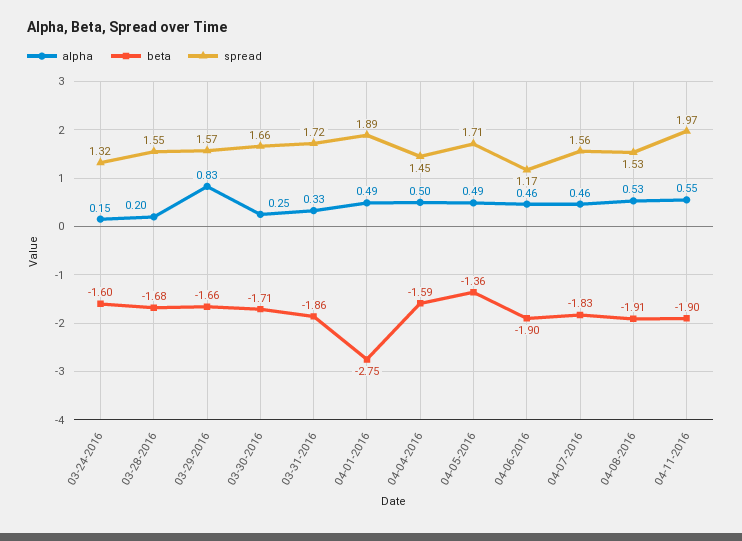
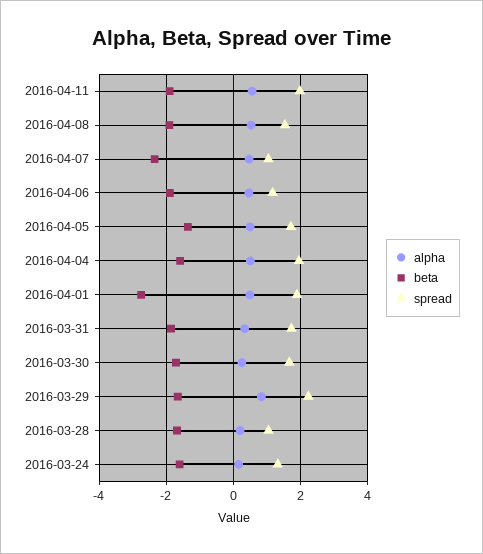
spread, 03-28-2016: 1.55 -> 1
spread, 03-29-2016: 1.57 -> 2.2
spread, 04-04-2016: 1.45 -> 2
beta, 04-07-2016: -1.83 -> -2.4
spread, 04-07-2016: 1.56 -> 1

